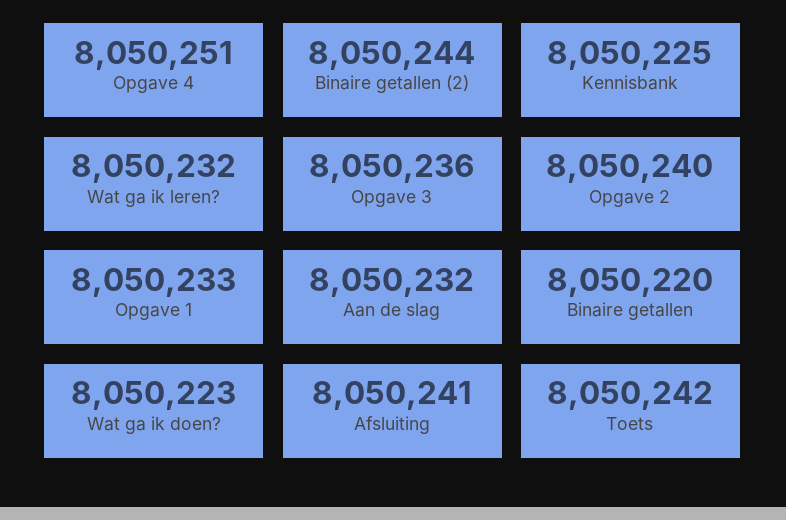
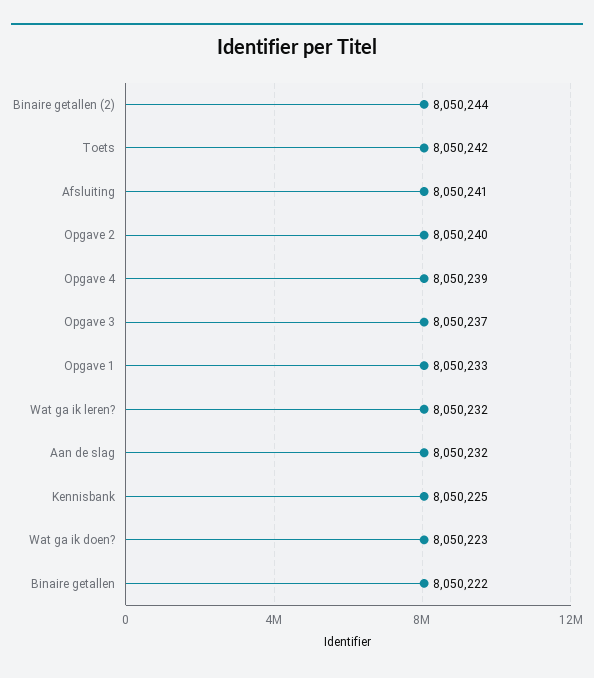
Opgave 4: 8050251 -> 8050239
Opgave 3: 8050236 -> 8050237
Binaire getallen: 8050220 -> 8050222

